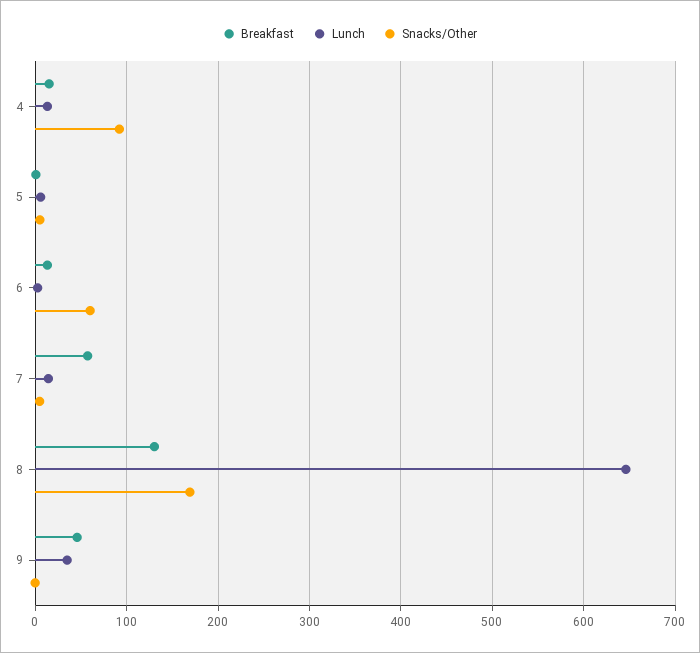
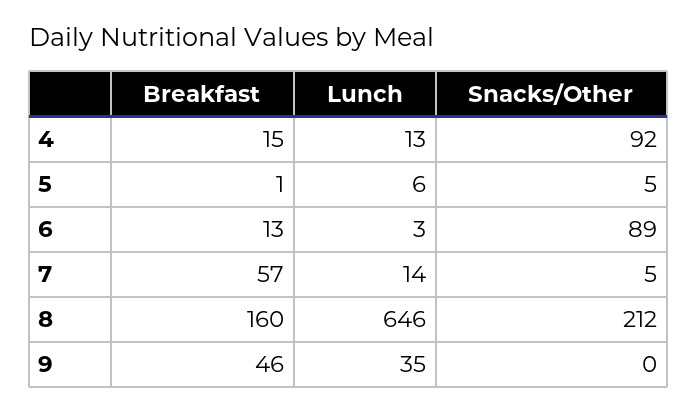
Snacks/Other, 6: 60 -> 89
Breakfast, 8: 130 -> 160
Snacks/Other, 8: 170 -> 212

